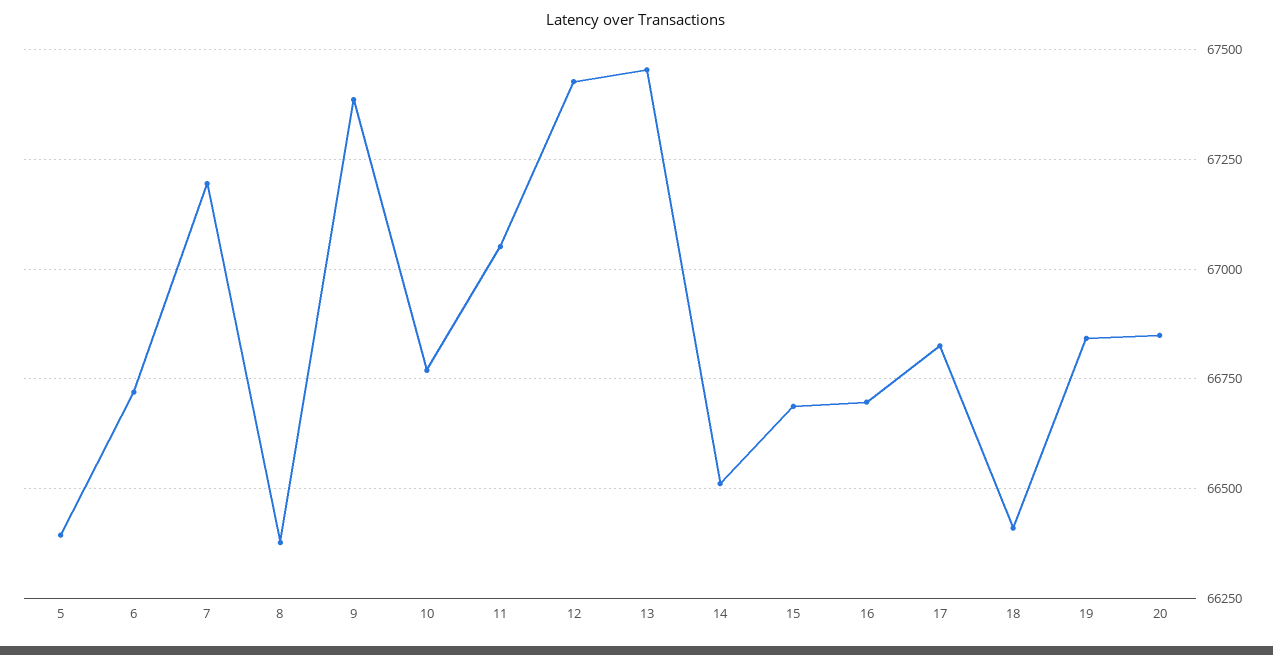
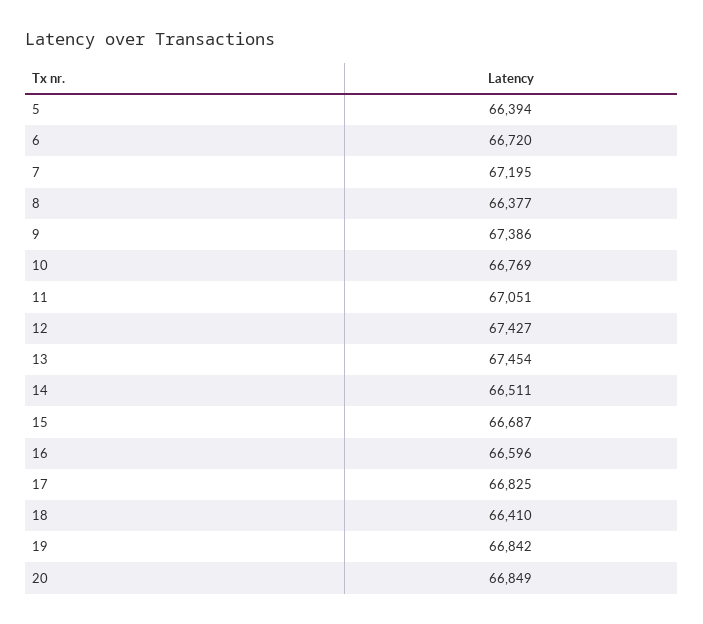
16: 66700 -> 66596

